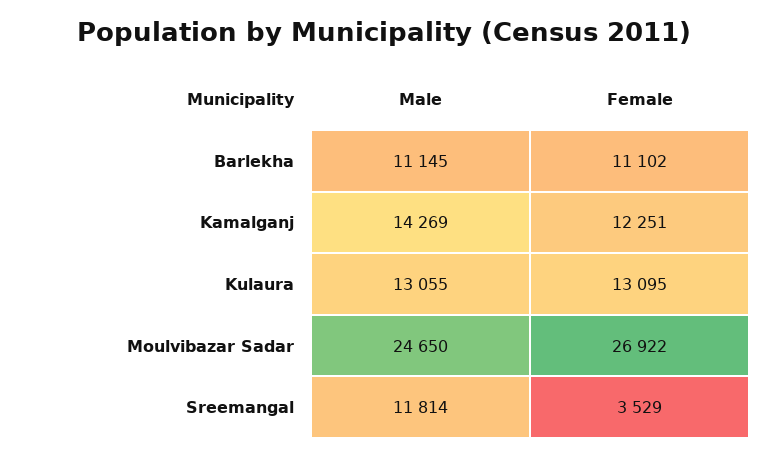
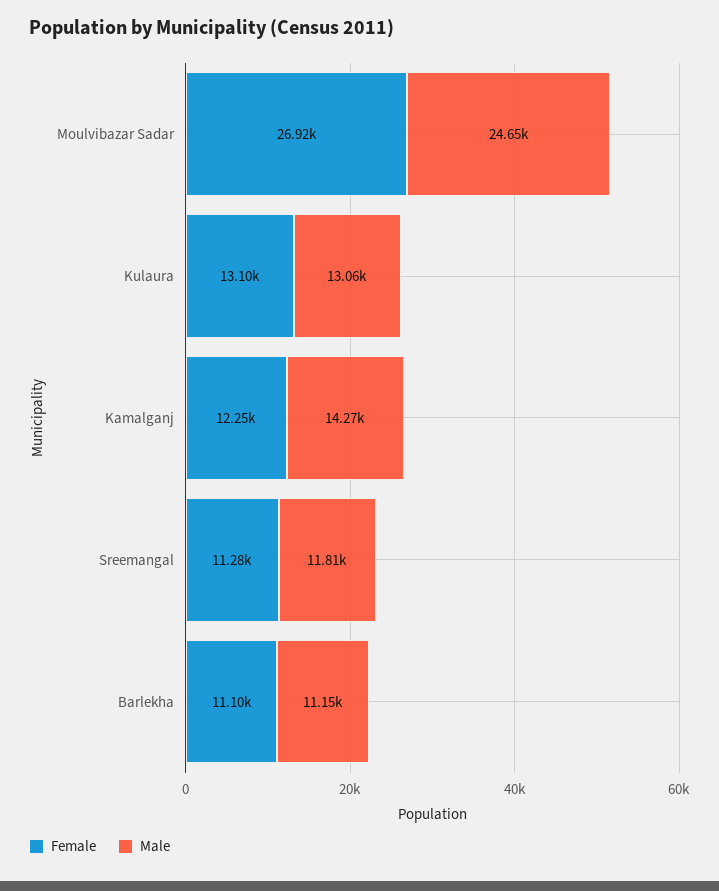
Female, Sreemangal: 3529 -> 11280

